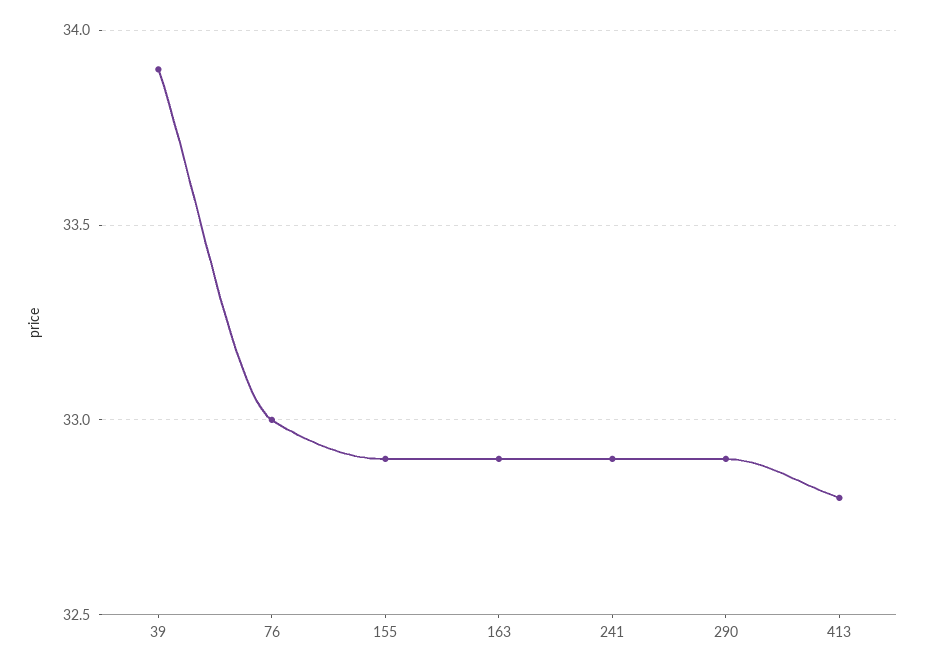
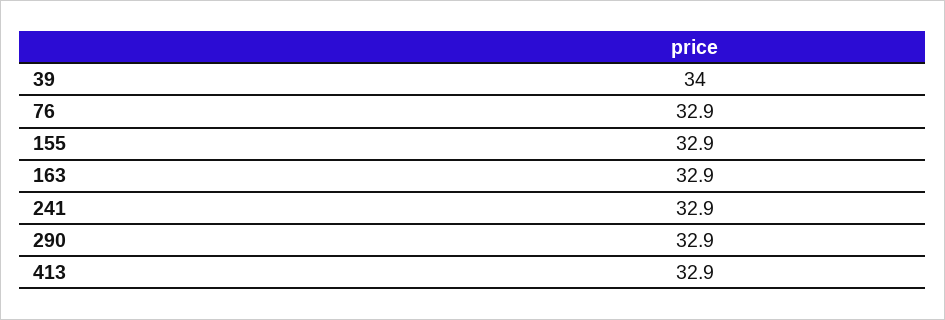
39: 33.9 -> 34
76: 33 -> 32.9
413: 32.8 -> 32.9

